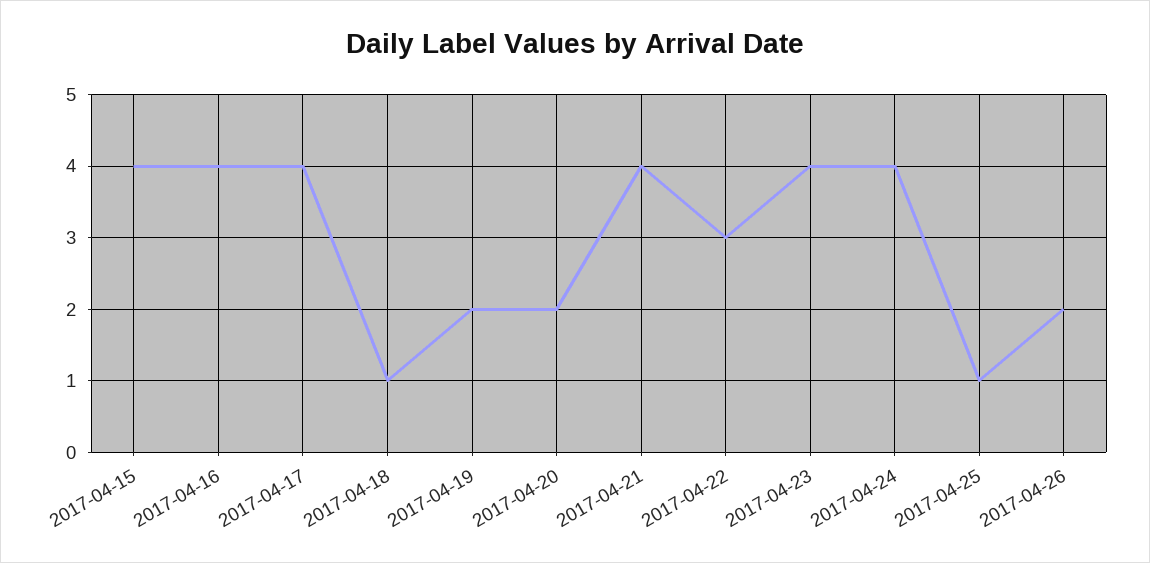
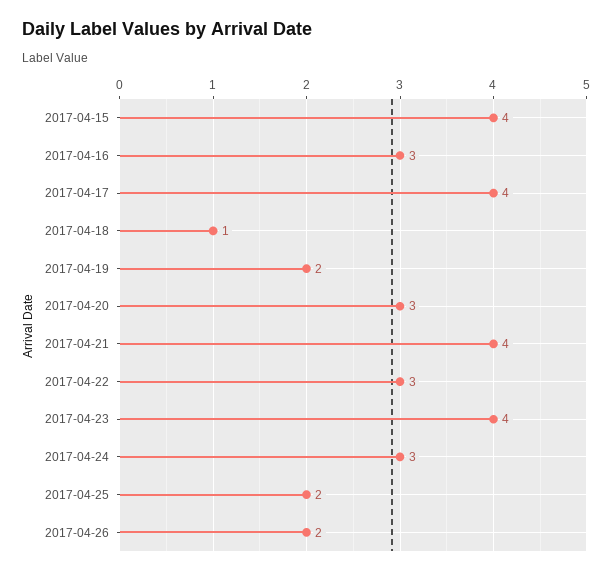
2017-04-16: 4 -> 3
2017-04-20: 2 -> 3
2017-04-24: 4 -> 3
2017-04-25: 1 -> 2

